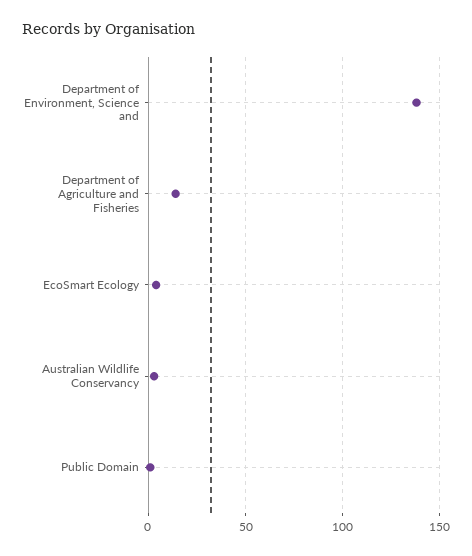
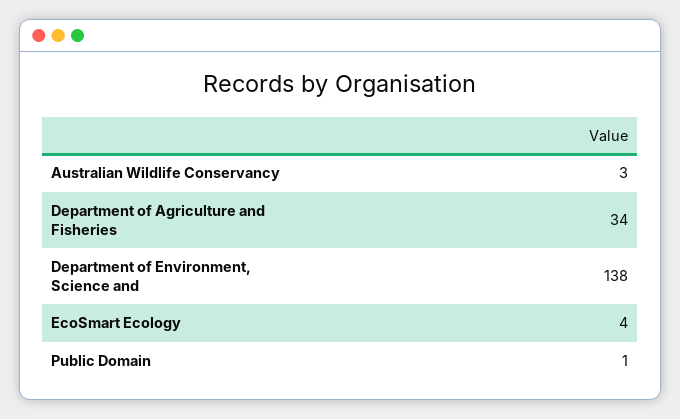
Department of Agriculture and Fisheries: 15 -> 34

